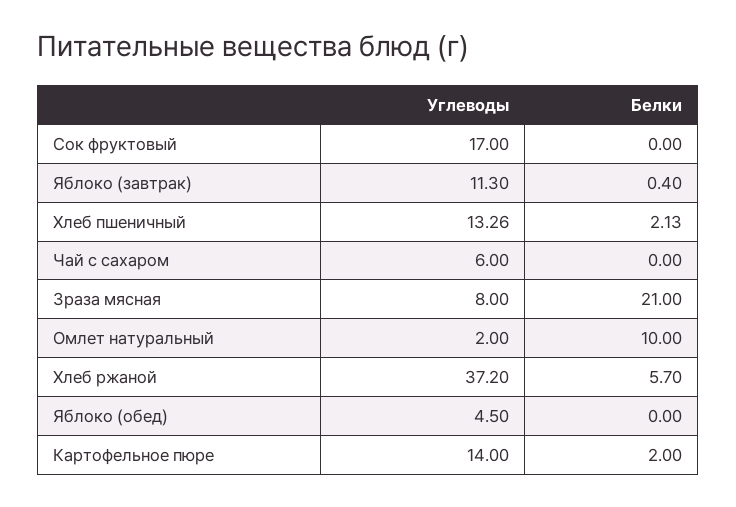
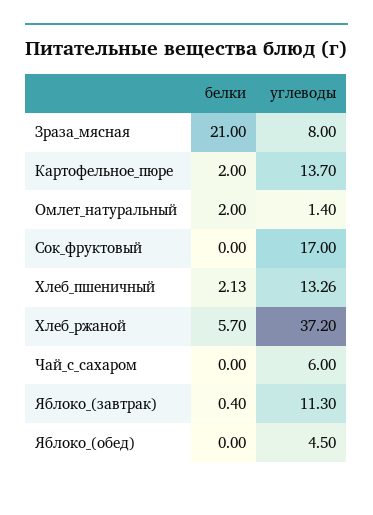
Углеводы, Омлет натуральный: 2 -> 1.4
Белки, Омлет натуральный: 10 -> 2
Углеводы, Картофельное пюре: 14 -> 13.7

